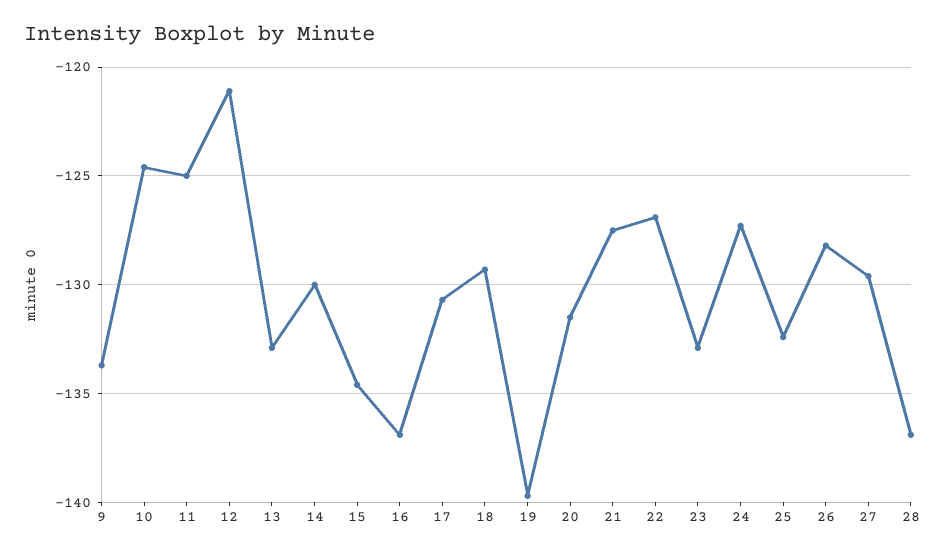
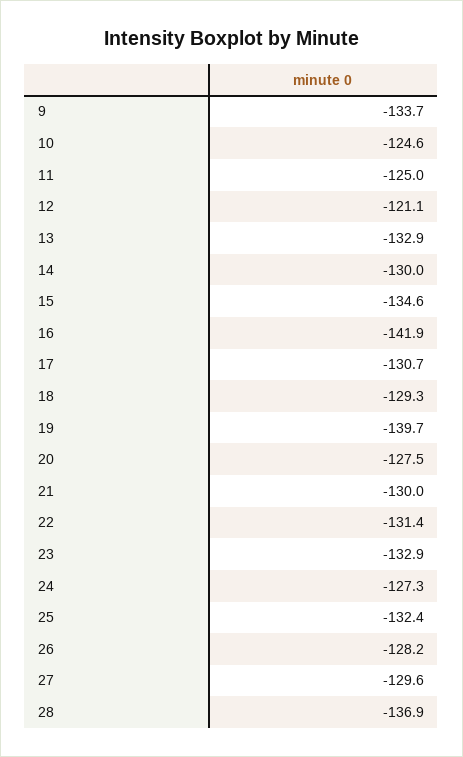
16: -137 -> -141.9
20: -131.5 -> -127.5
21: -127.5 -> -130
22: -127 -> -131.4

